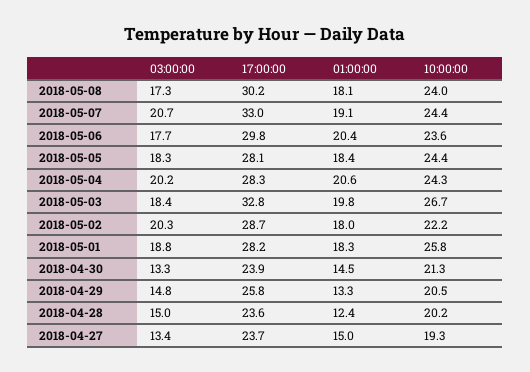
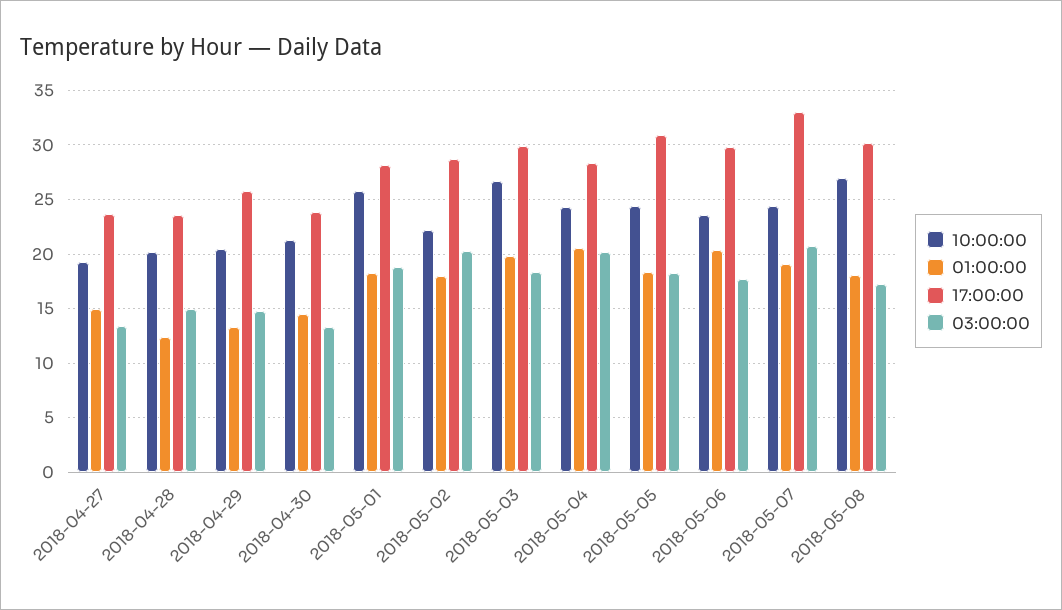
10:00:00, 2018-05-08: 24 -> 27
17:00:00, 2018-05-05: 28.1 -> 31
17:00:00, 2018-05-03: 32.8 -> 30

